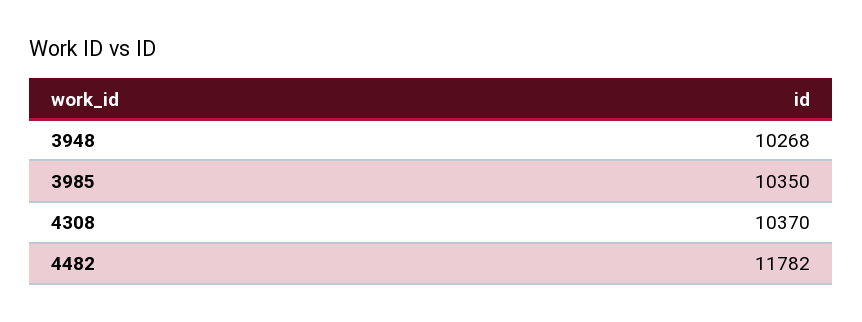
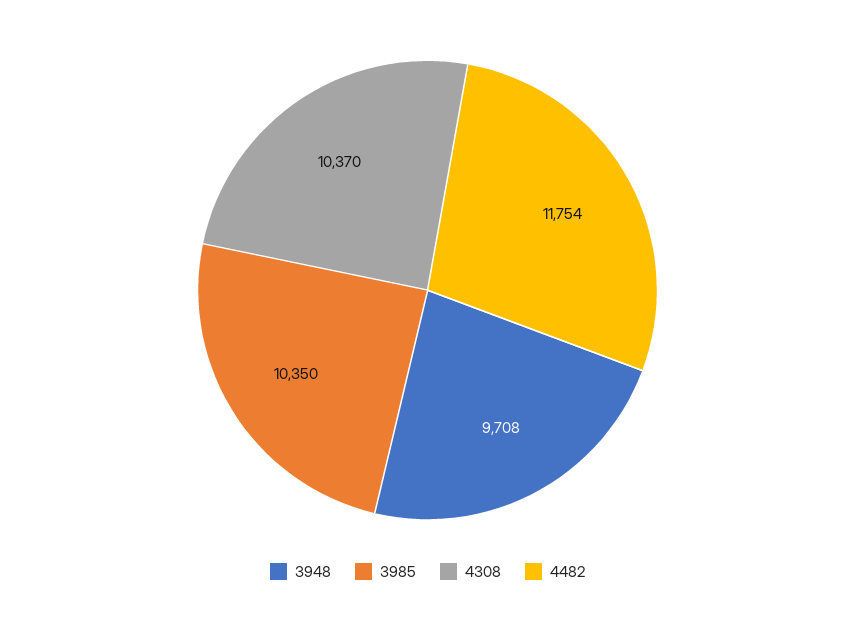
3948: 10268 -> 9708
4482: 11782 -> 11754

